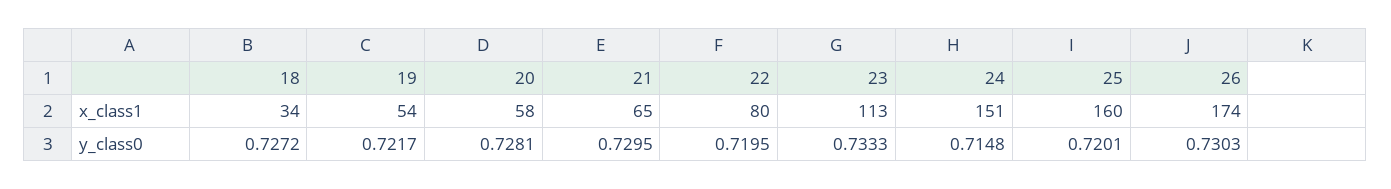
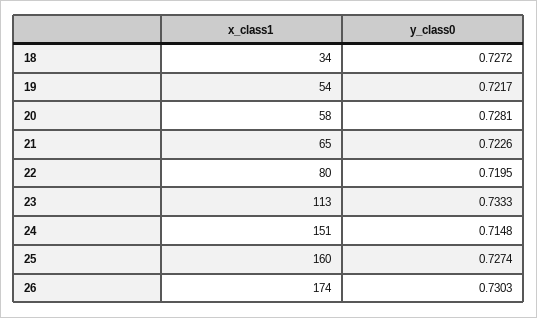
21, y_class0: 0.7295 -> 0.7226
25, y_class0: 0.7201 -> 0.7274

